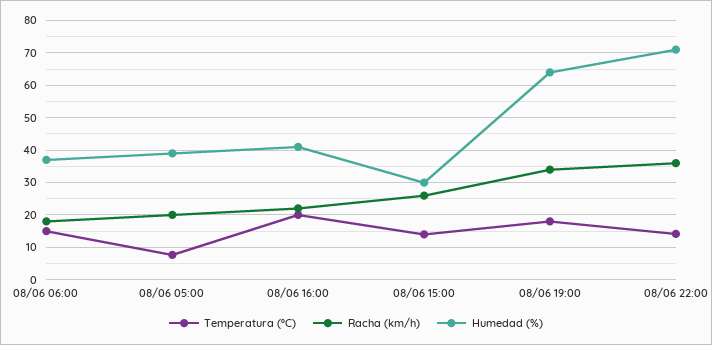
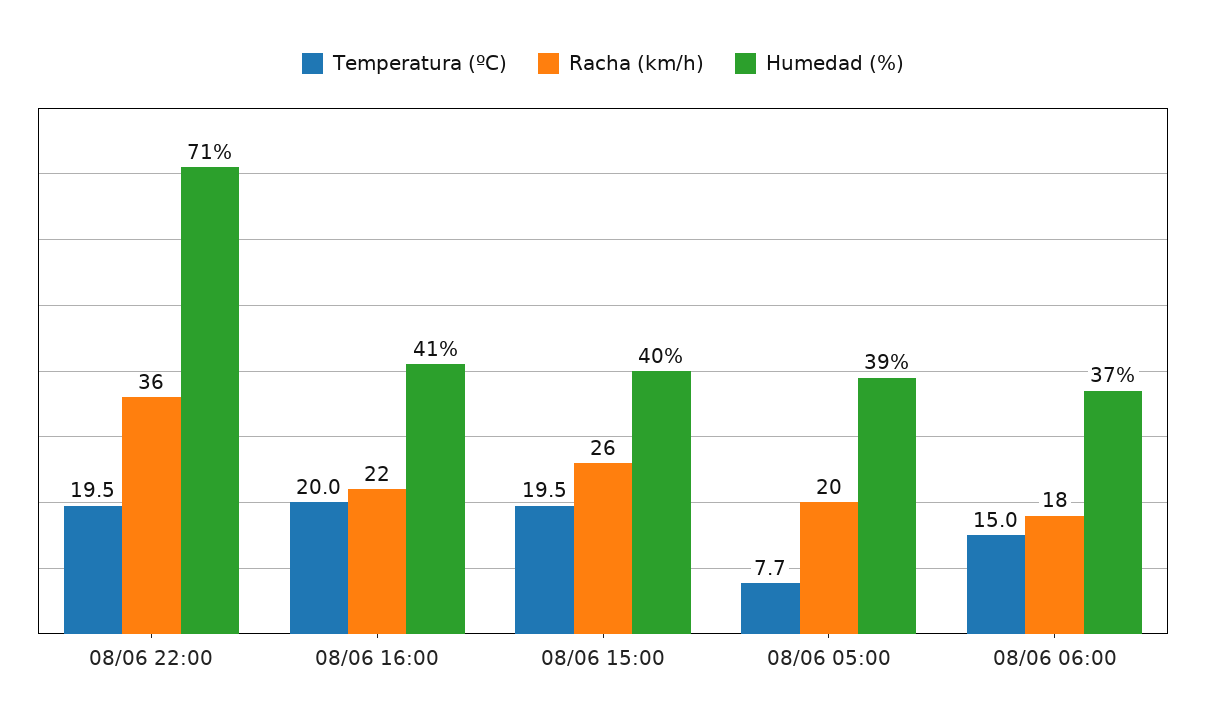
Temperatura (ºC), 08/06 15:00: 14 -> 19.5
Humedad (%), 08/06 15:00: 30 -> 40
Temperatura (ºC), 08/06 19:00: 18 -> none
Racha (km/h), 08/06 19:00: 34 -> none
Humedad (%), 08/06 19:00: 64 -> none
Temperatura (ºC), 08/06 22:00: 14 -> 19.5

